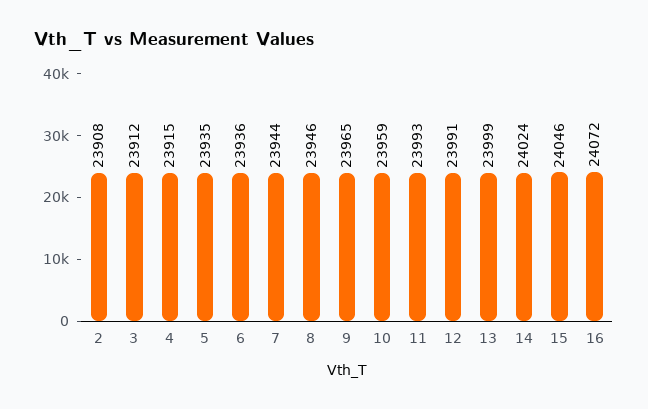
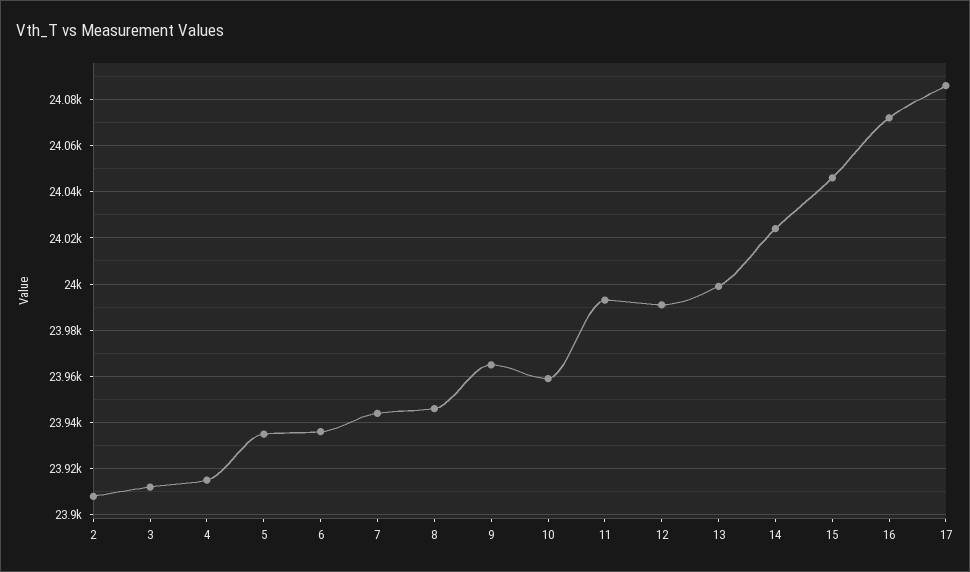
17: none -> 24085

